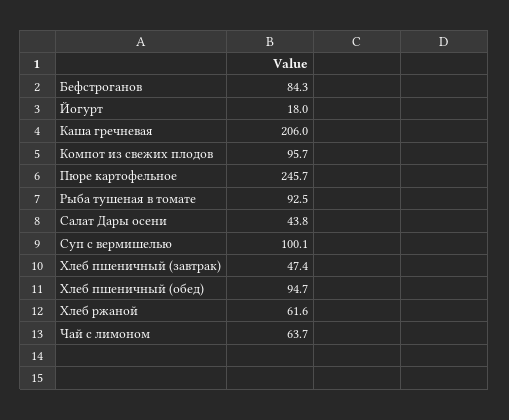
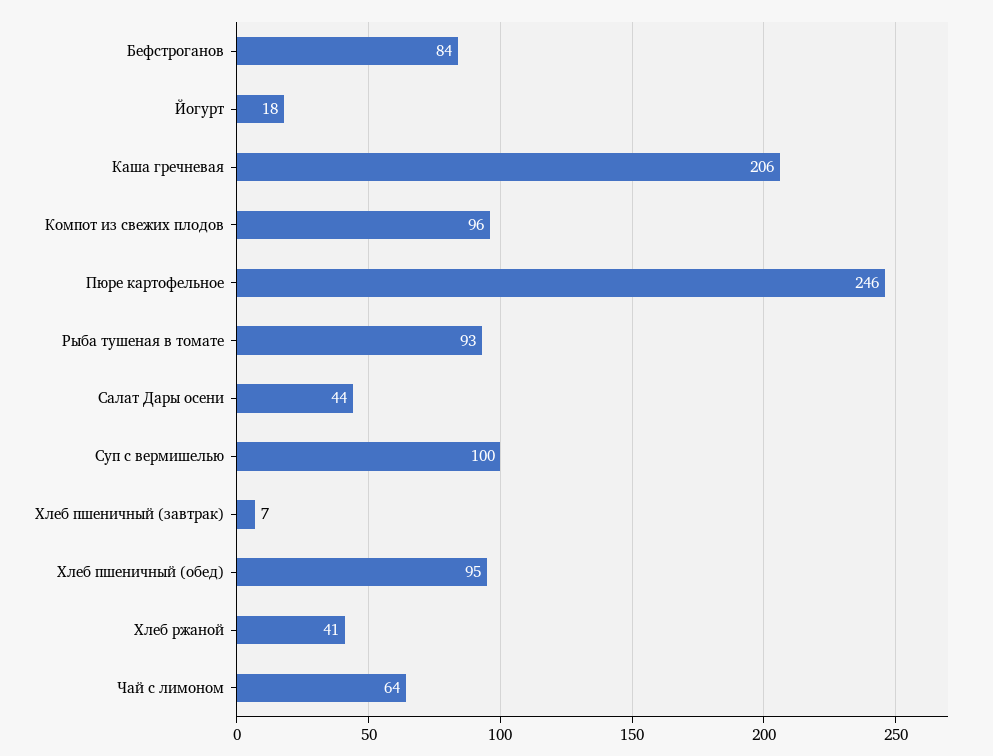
Хлеб пшеничный (завтрак): 47.4 -> 7
Хлеб ржаной: 61.6 -> 41

